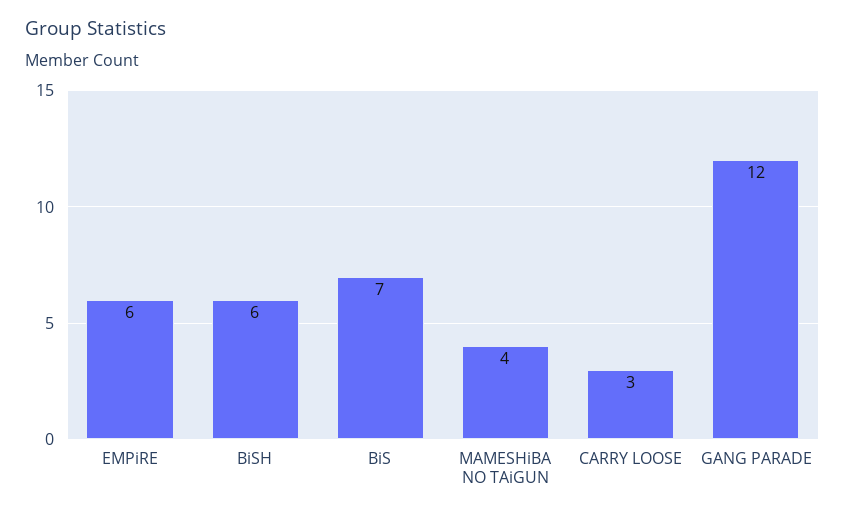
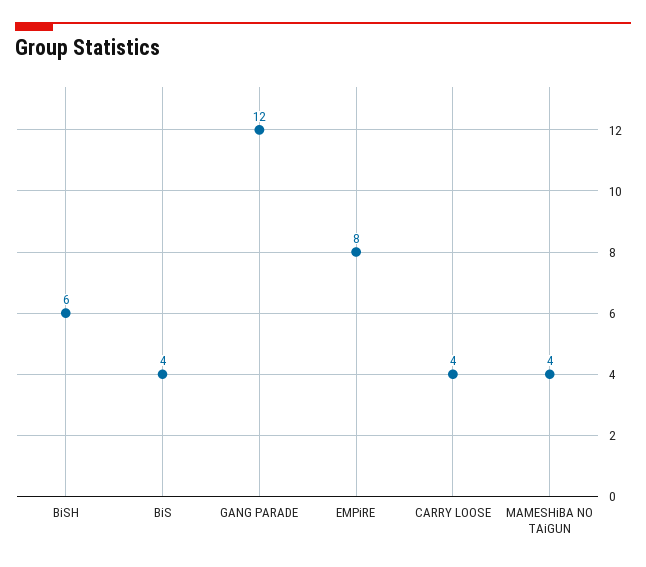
EMPiRE: 6 -> 8
BiS: 7 -> 4
CARRY LOOSE: 3 -> 4

